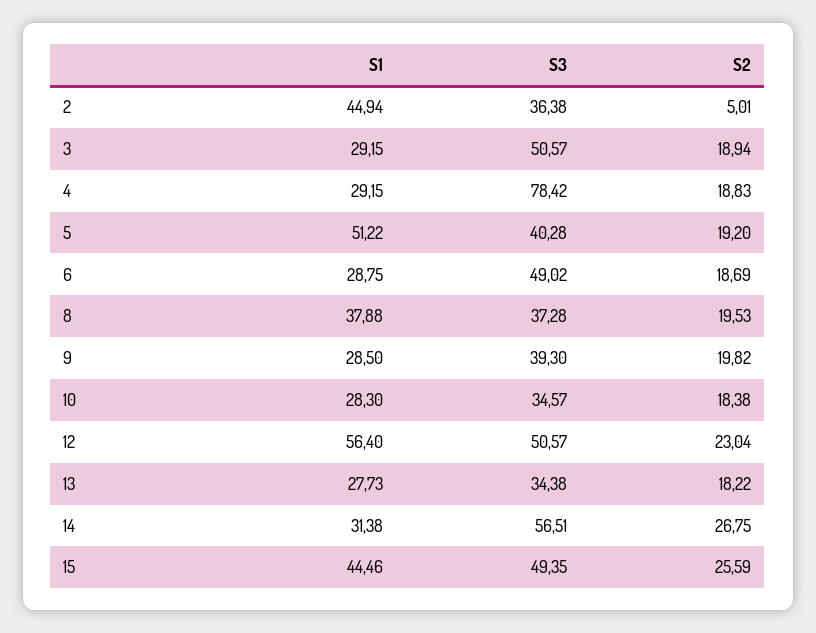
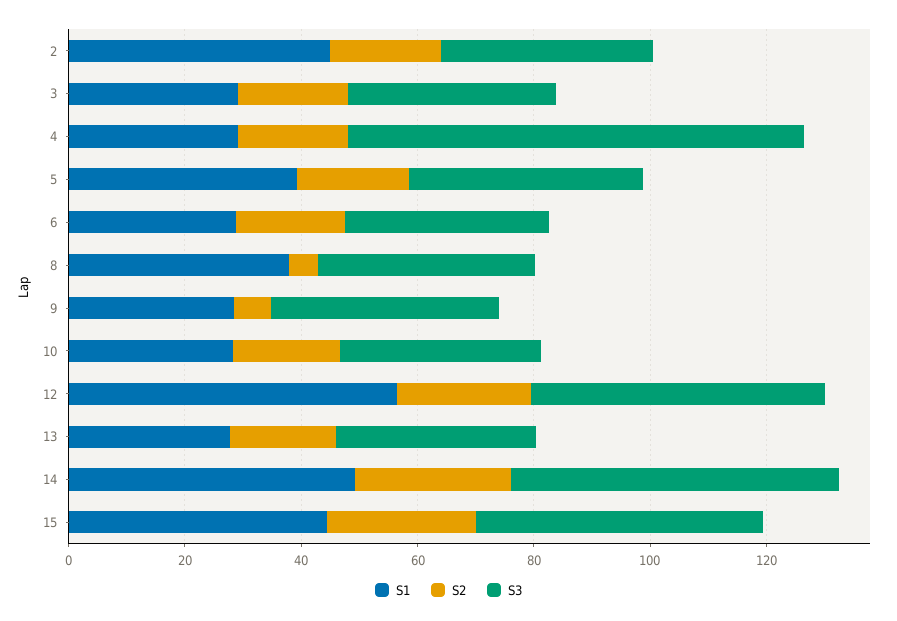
S2, 2: 5.01 -> 20
S3, 3: 50.57 -> 35
S1, 5: 51.22 -> 40
S3, 6: 49.02 -> 35
S2, 8: 19.53 -> 5
S2, 9: 19.82 -> 5
S1, 14: 31.38 -> 50

